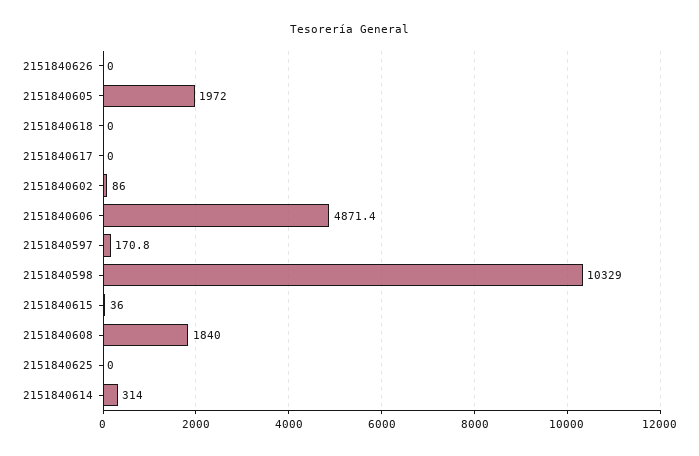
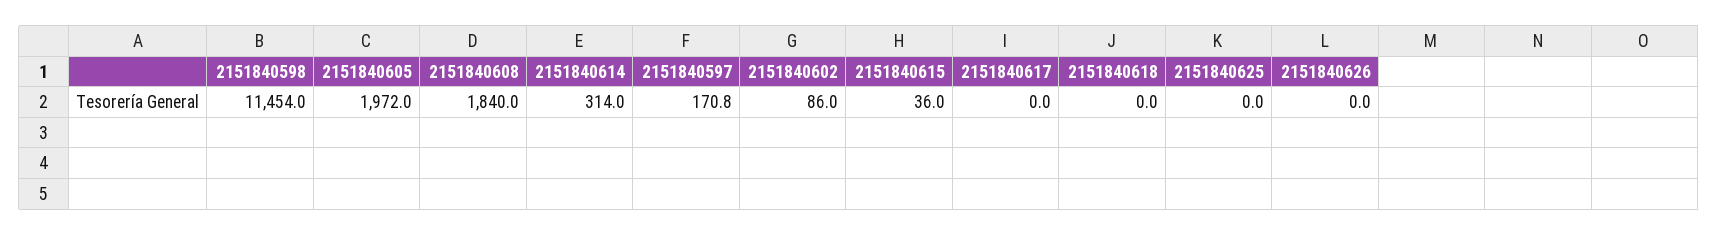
2151840606: 4871.4 -> none
2151840598: 10329 -> 11454

